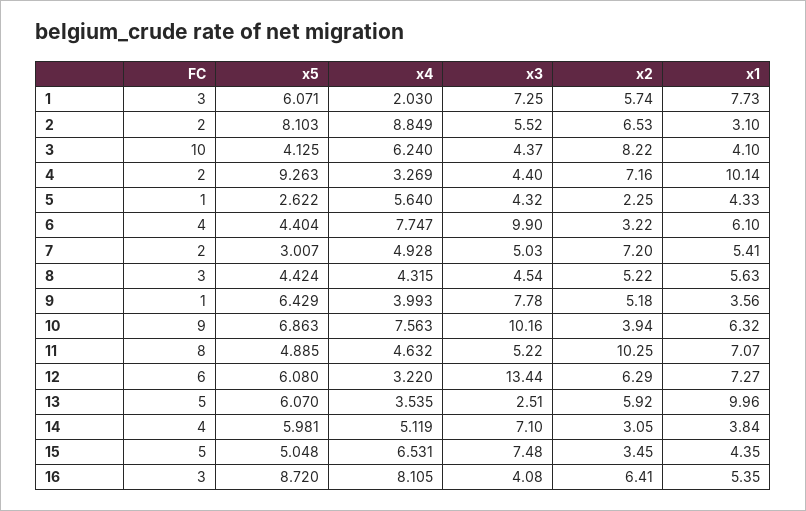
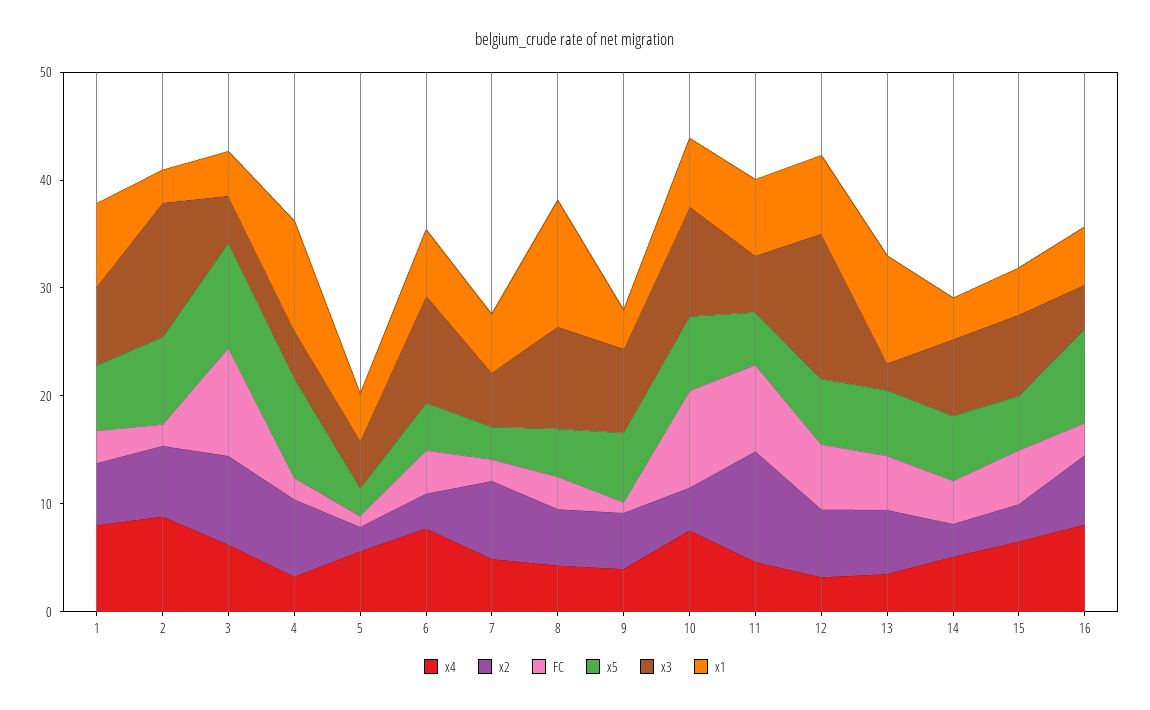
x4, 1: 2.03 -> 8
x3, 2: 5.52 -> 12
x5, 3: 4.125 -> 10
x3, 8: 4.54 -> 10
x1, 8: 5.63 -> 12

